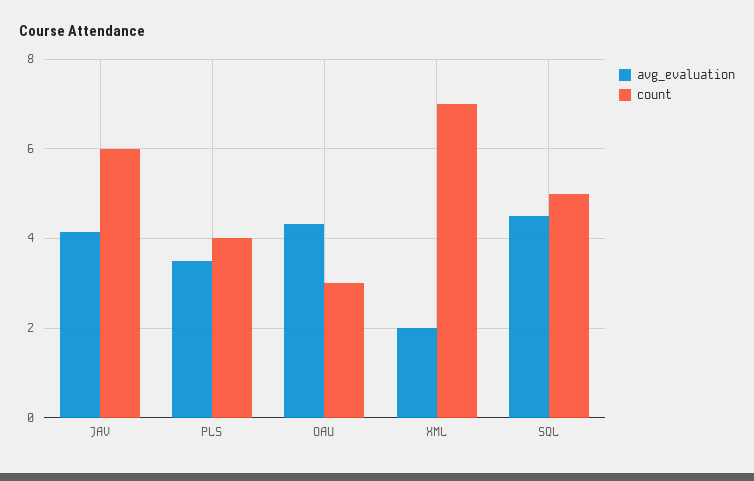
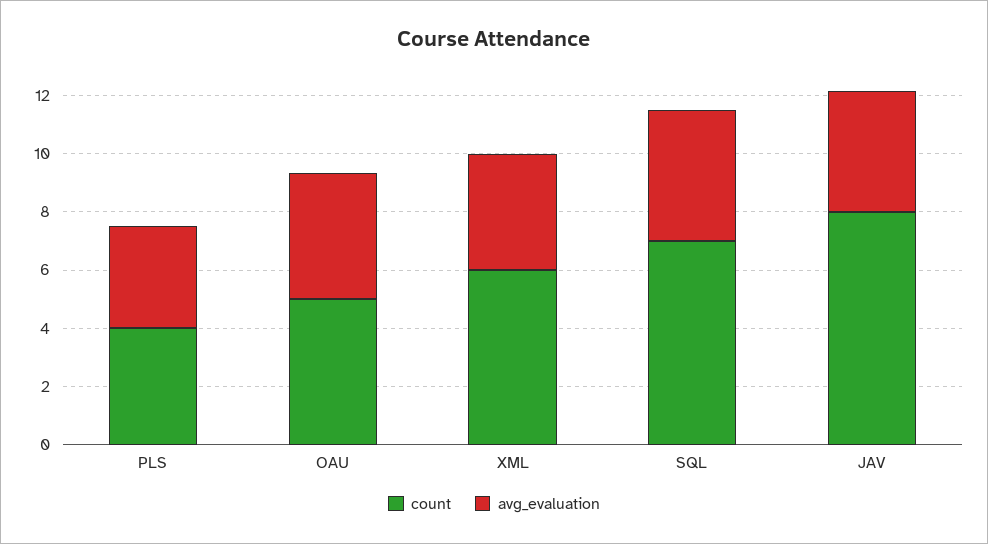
count, JAV: 6 -> 8
count, OAU: 3 -> 5
avg_evaluation, XML: 2 -> 4
count, XML: 7 -> 6
count, SQL: 5 -> 7

